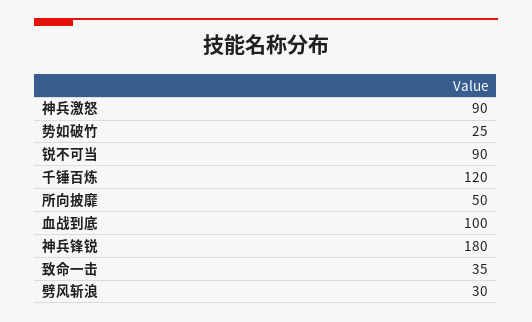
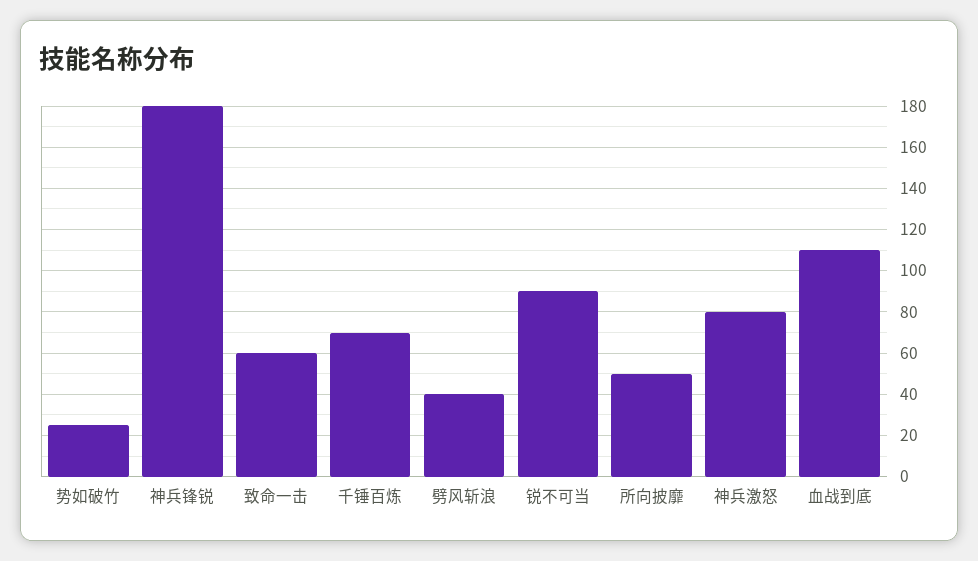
神兵激怒: 90 -> 80
千锤百炼: 120 -> 70
血战到底: 100 -> 110
致命一击: 35 -> 60
劈风斩浪: 30 -> 40

